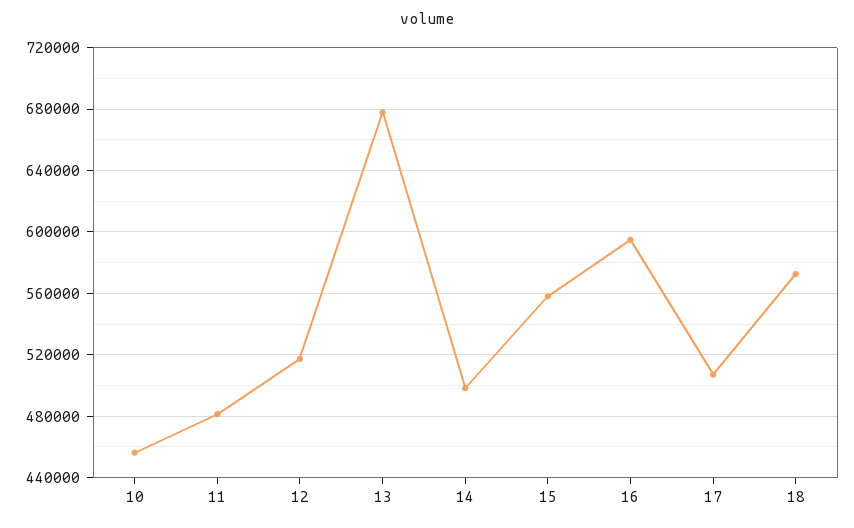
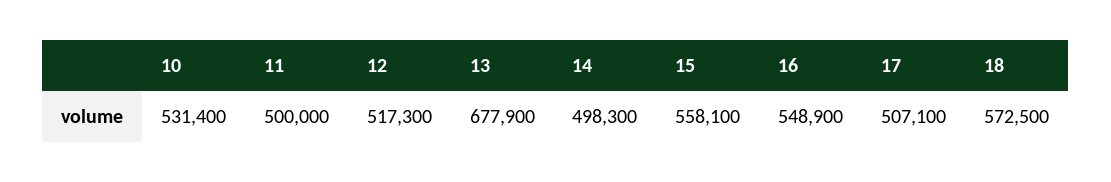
10: 455000 -> 531400
11: 480000 -> 500000
16: 595000 -> 548900

